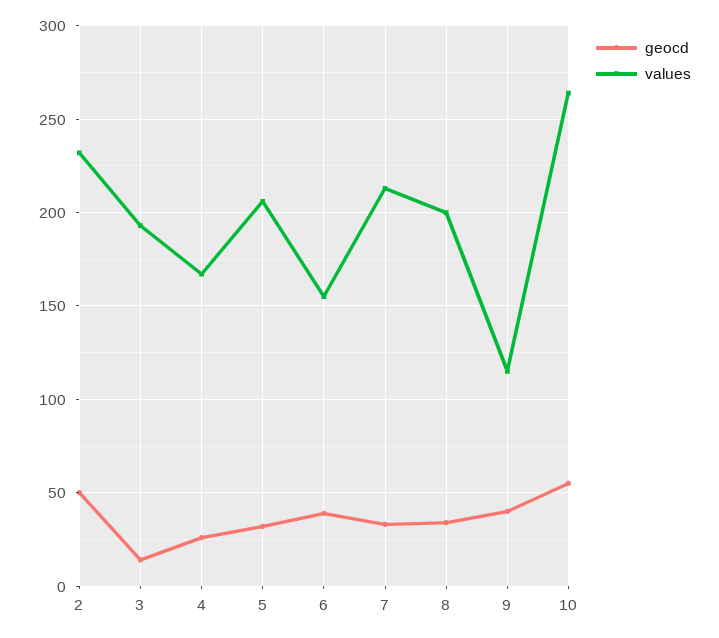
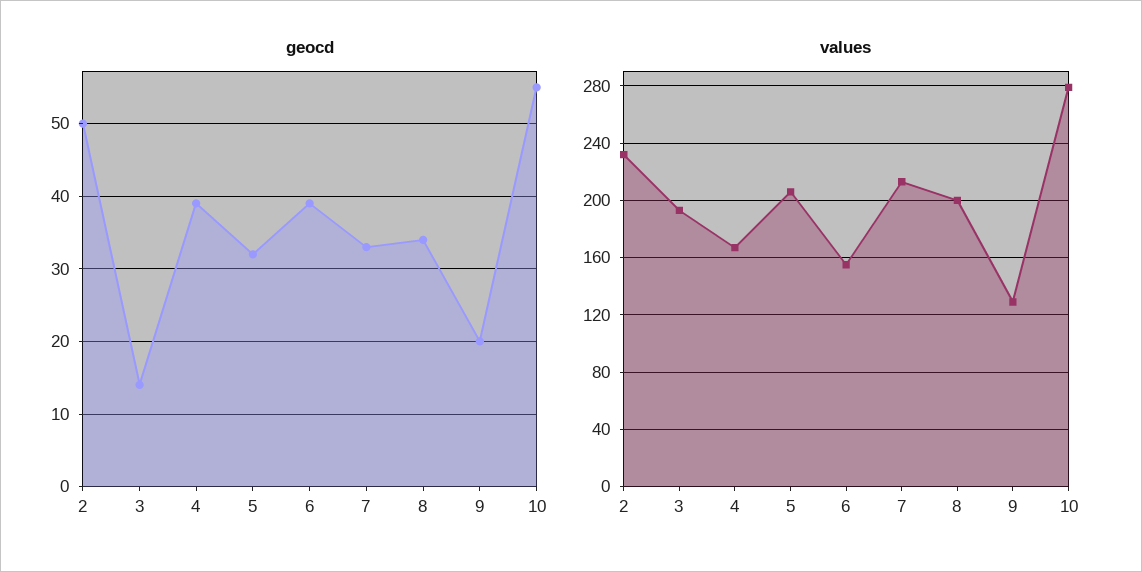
geocd, 4: 25 -> 39
geocd, 9: 40 -> 20
values, 9: 115 -> 130
values, 10: 265 -> 280

